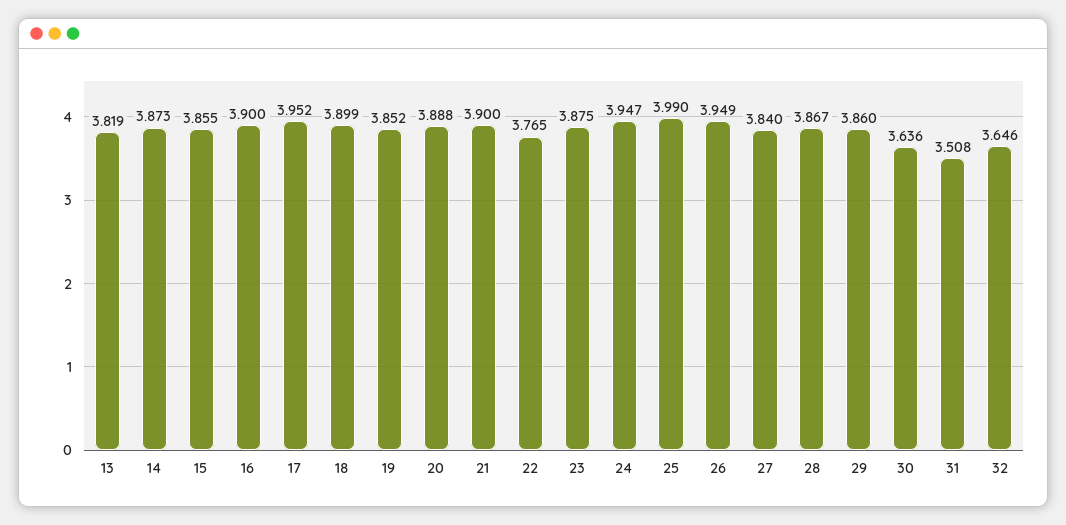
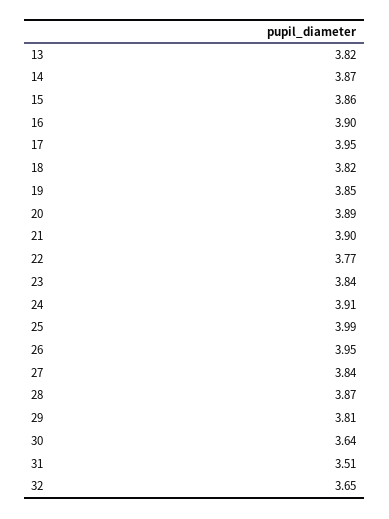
18: 3.899 -> 3.82
23: 3.875 -> 3.84
24: 3.947 -> 3.91
29: 3.86 -> 3.81

